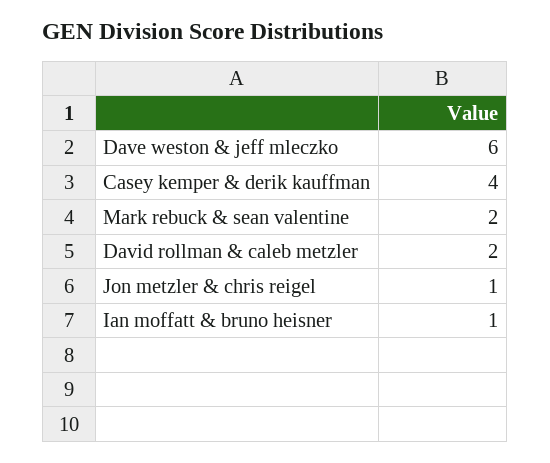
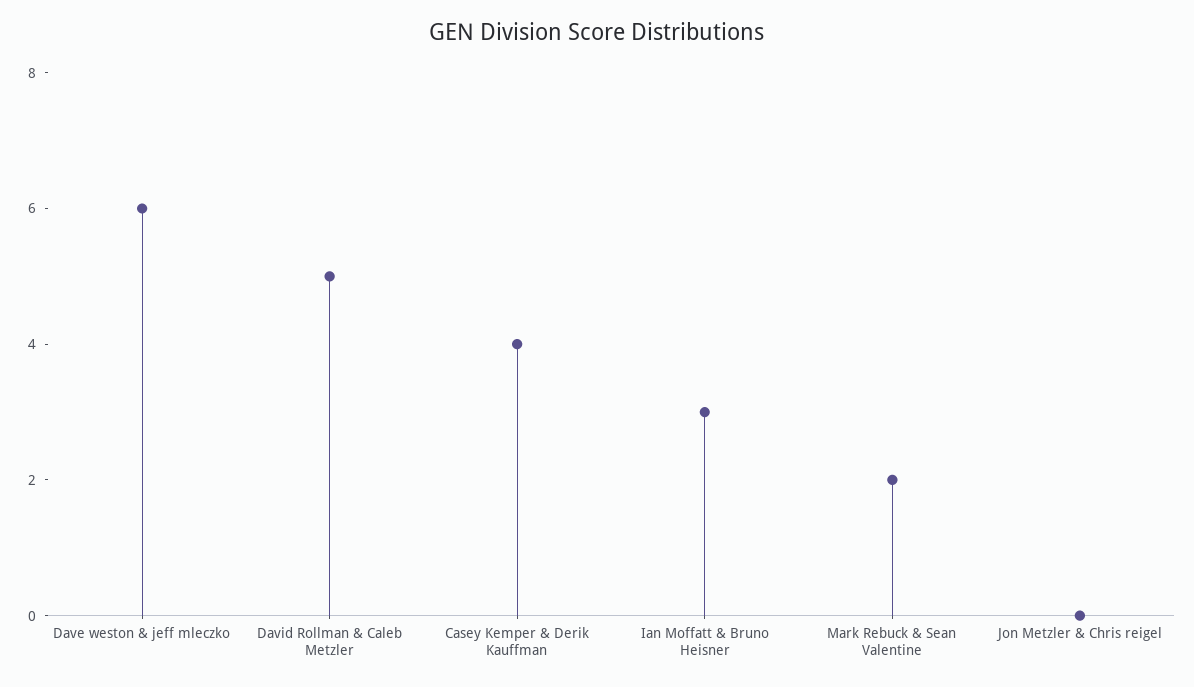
David rollman & caleb metzler: 2 -> 5
Jon metzler & chris reigel: 1 -> 0
Ian moffatt & bruno heisner: 1 -> 3

